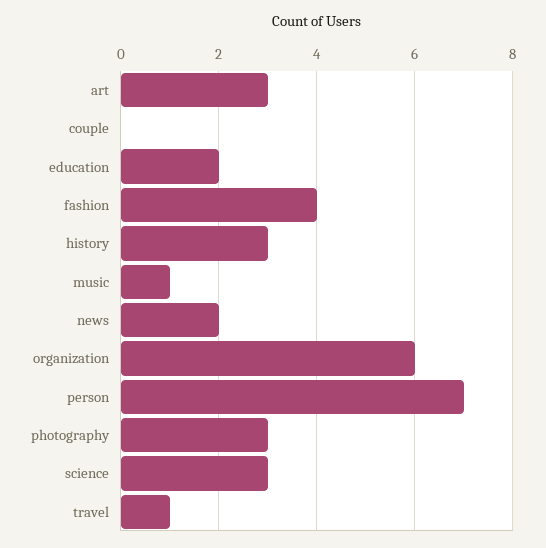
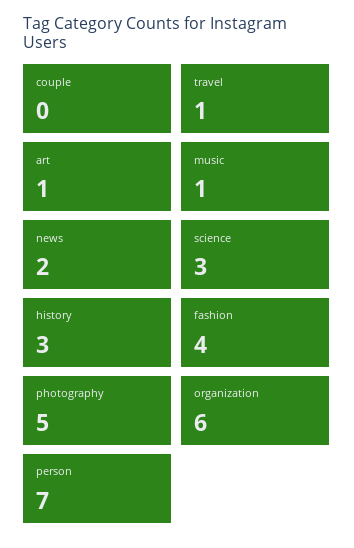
art: 3 -> 1
education: 2 -> none
photography: 3 -> 5

